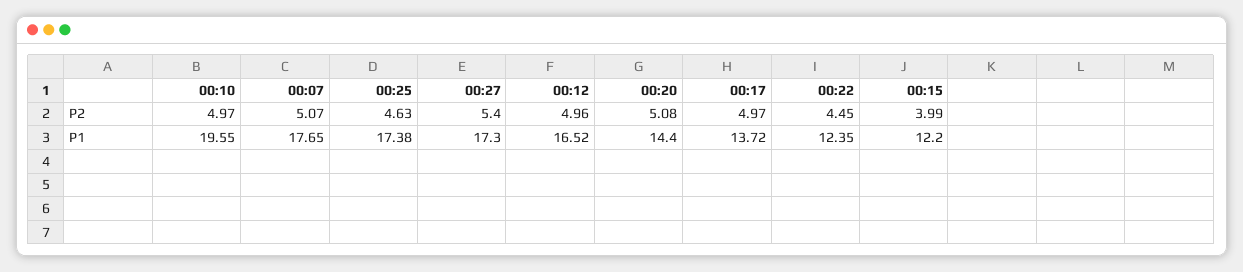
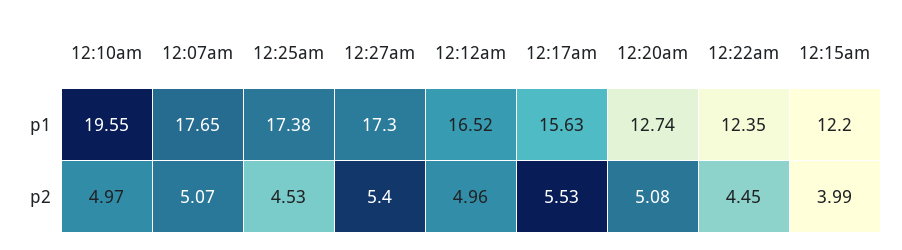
00:25, P2: 4.63 -> 4.53
00:17, P2: 4.97 -> 5.53
00:20, P1: 14.4 -> 12.74
00:17, P1: 13.72 -> 15.63

